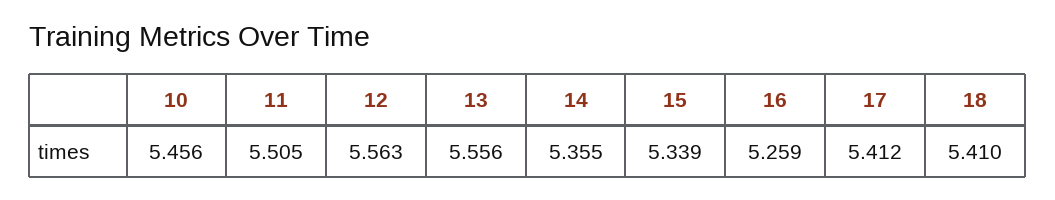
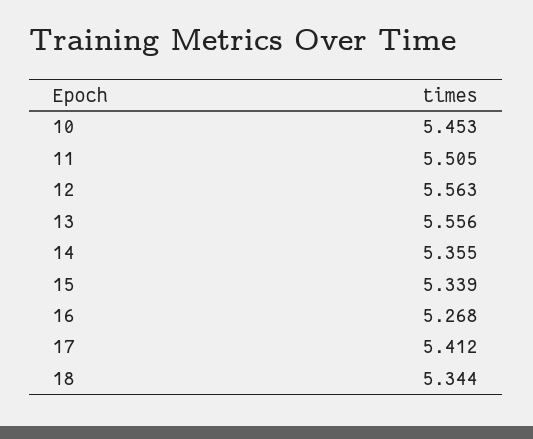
10: 5.456 -> 5.453
16: 5.259 -> 5.268
18: 5.41 -> 5.344

